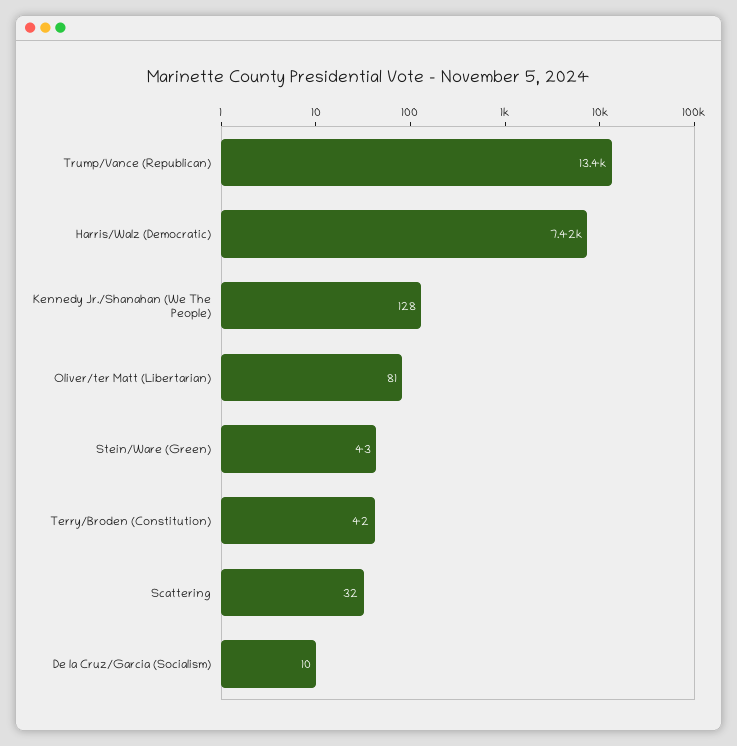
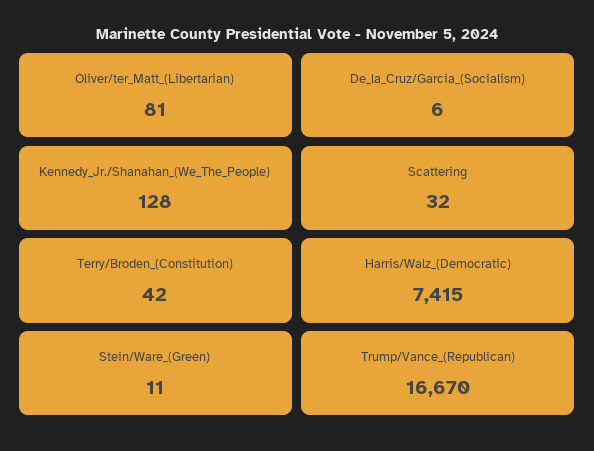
Trump/Vance (Republican): 13400 -> 16670
Stein/Ware (Green): 43 -> 11
De la Cruz/Garcia (Socialism): 10 -> 6

